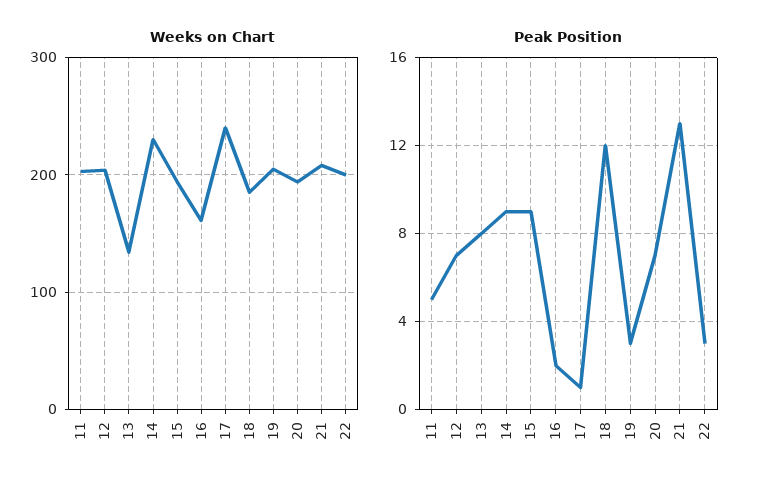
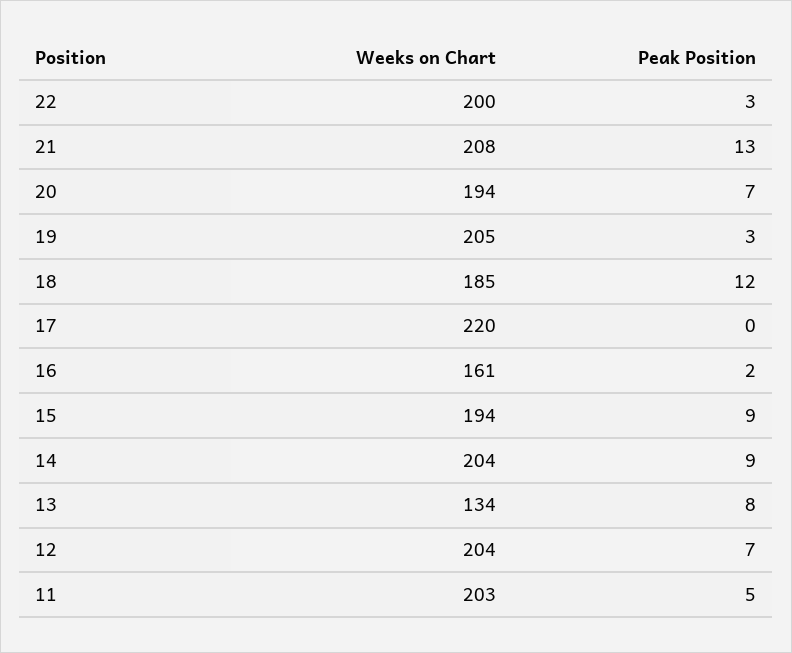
Weeks on Chart, 14: 230 -> 204
Weeks on Chart, 17: 240 -> 220
Peak Position, 17: 1 -> 0

